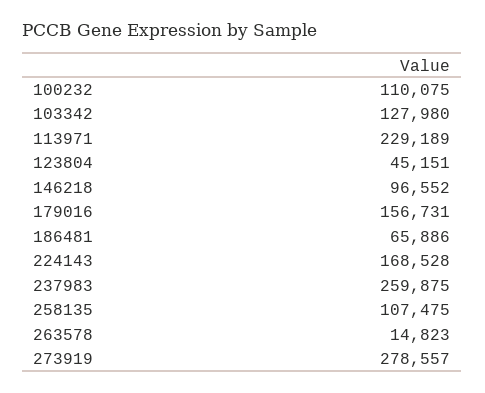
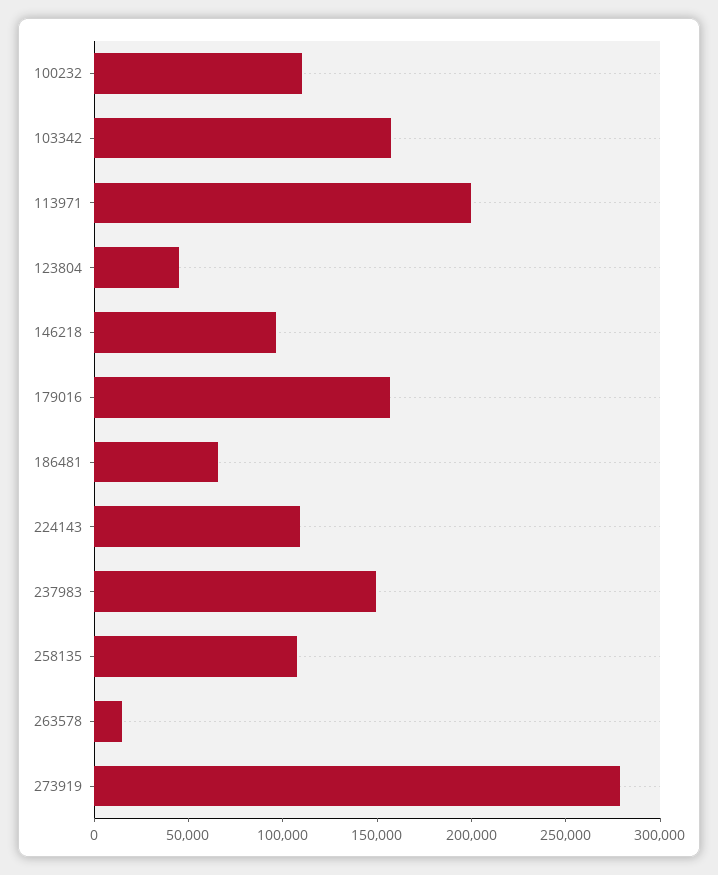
103342: 127980 -> 160000
113971: 229189 -> 200000
224143: 168528 -> 110000
237983: 259875 -> 150000

